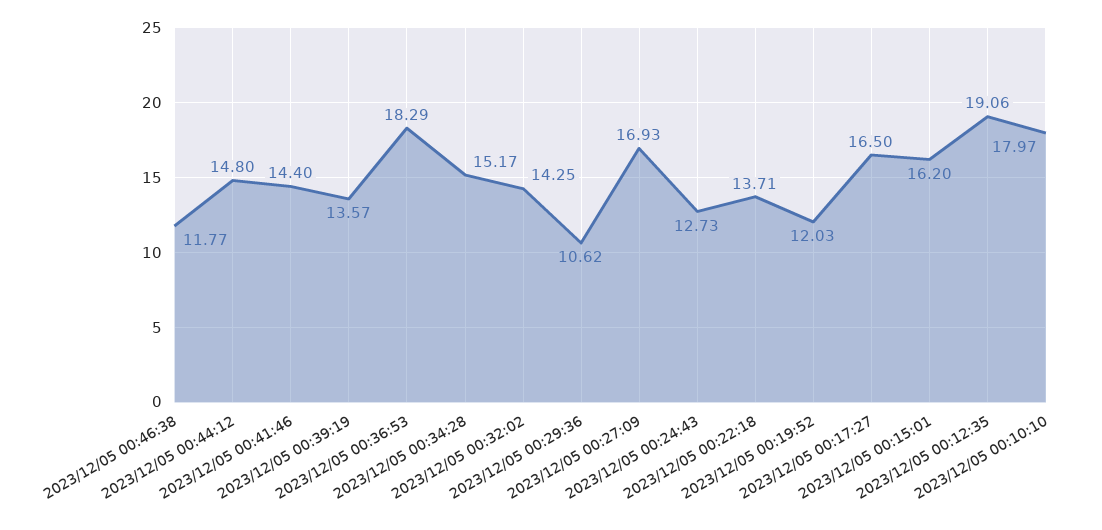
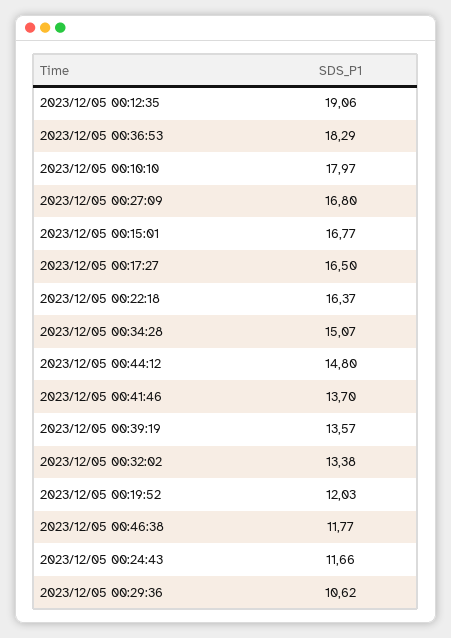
2023/12/05 00:41:46: 14.4 -> 13.7
2023/12/05 00:34:28: 15.17 -> 15.07
2023/12/05 00:32:02: 14.25 -> 13.38
2023/12/05 00:27:09: 16.93 -> 16.8
2023/12/05 00:24:43: 12.73 -> 11.66
2023/12/05 00:22:18: 13.71 -> 16.37
2023/12/05 00:15:01: 16.2 -> 16.77

